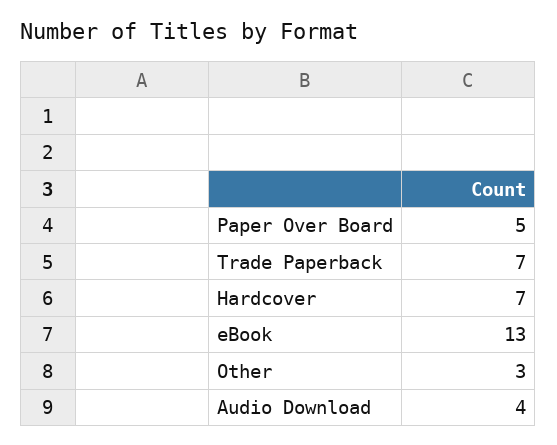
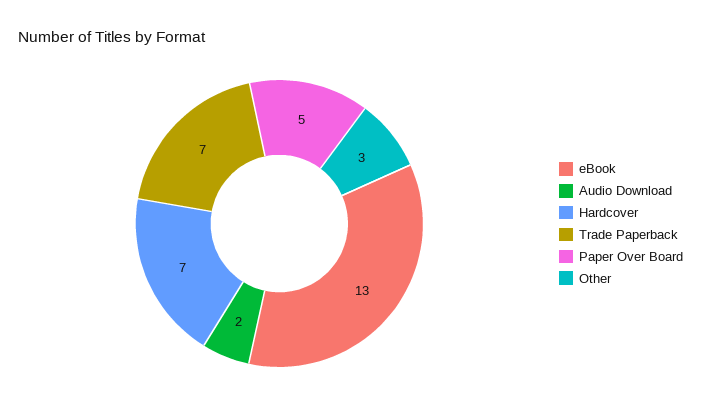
Audio Download: 4 -> 2

